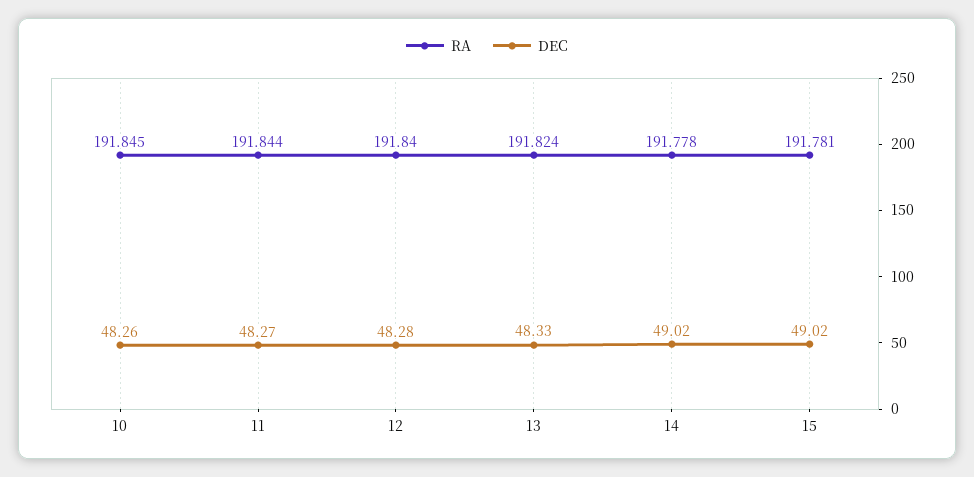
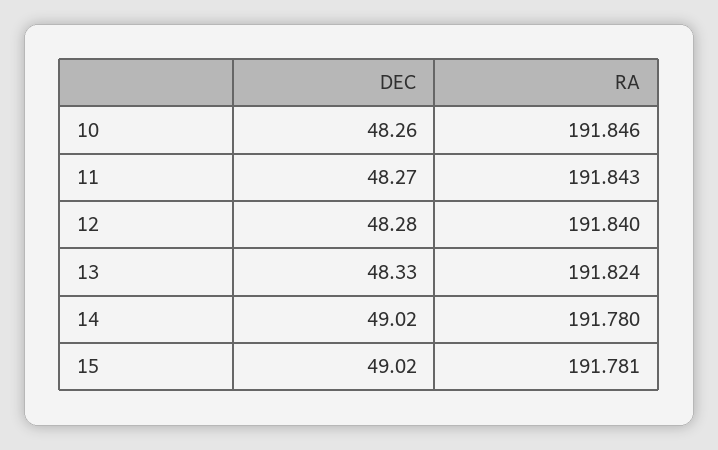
RA, 10: 191.845 -> 191.846
RA, 11: 191.844 -> 191.843
RA, 14: 191.778 -> 191.78

